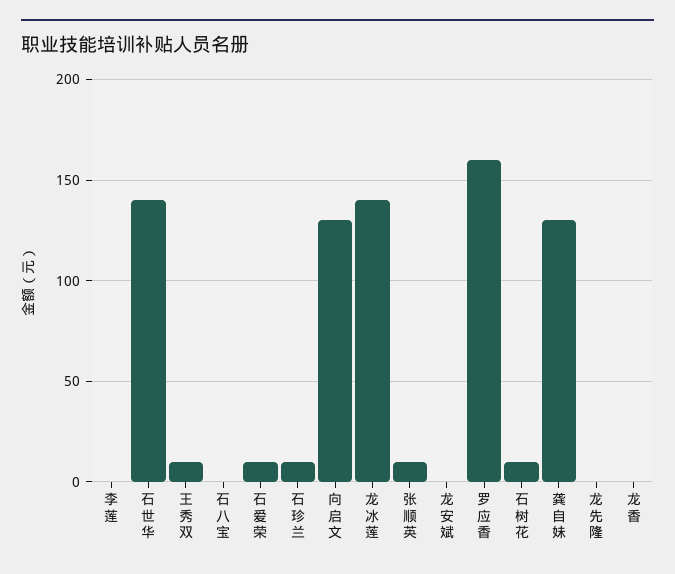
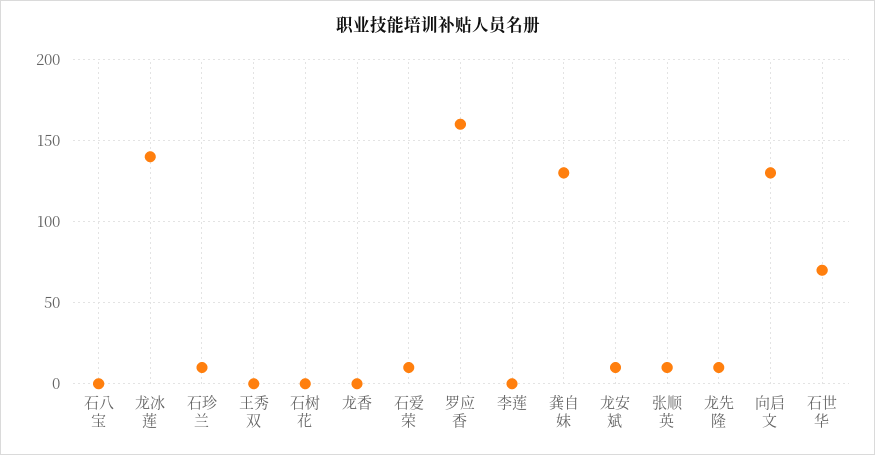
石世华: 140 -> 70
王秀双: 10 -> 0
龙安斌: 0 -> 10
石树花: 10 -> 0
龙先隆: 0 -> 10

